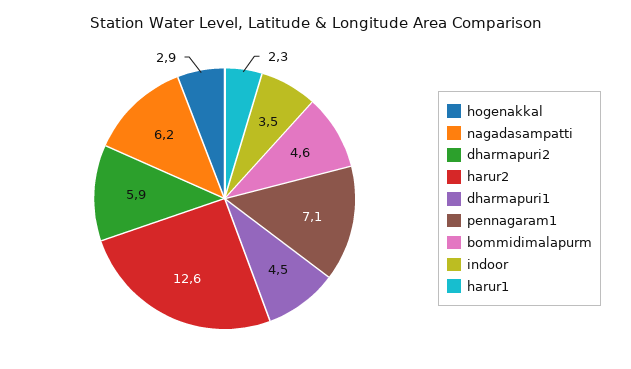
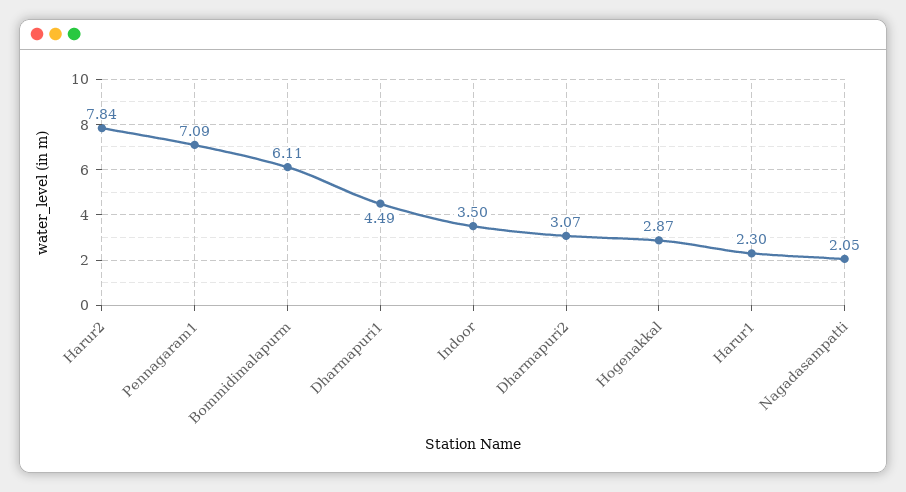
nagadasampatti: 6.2 -> 2.05
dharmapuri2: 5.9 -> 3.07
harur2: 12.6 -> 7.84
bommidimalapurm: 4.6 -> 6.11

